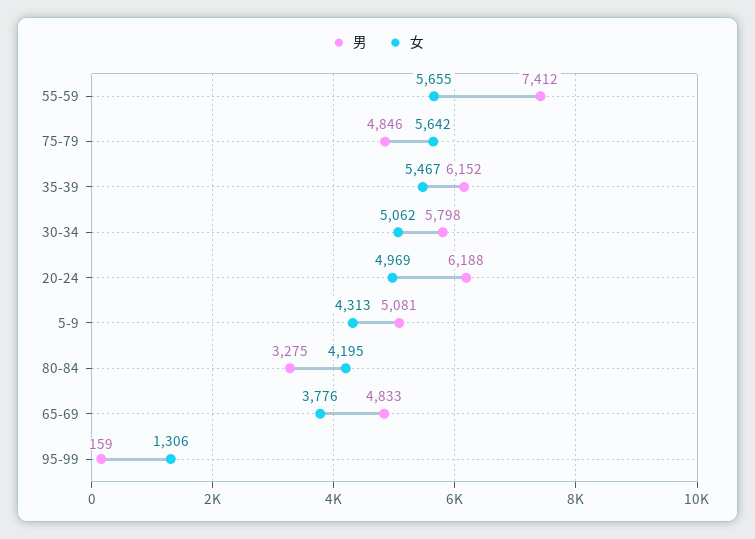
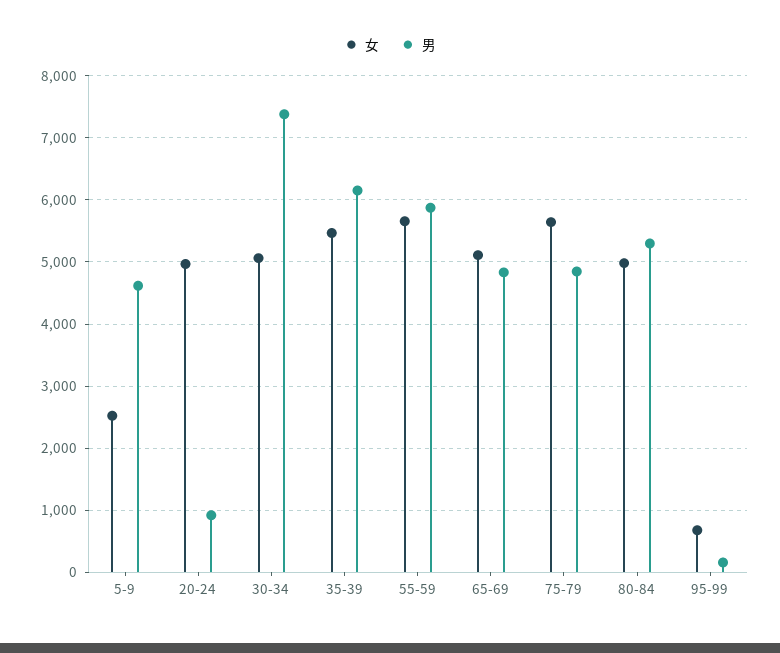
男, 55-59: 7412 -> 5900
男, 30-34: 5798 -> 7400
男, 20-24: 6188 -> 900
男, 5-9: 5081 -> 4600
女, 5-9: 4313 -> 2500
男, 80-84: 3275 -> 5300
女, 80-84: 4195 -> 5000
女, 65-69: 3776 -> 5100
女, 95-99: 1306 -> 700

